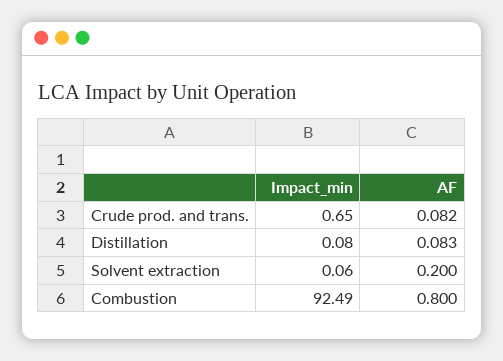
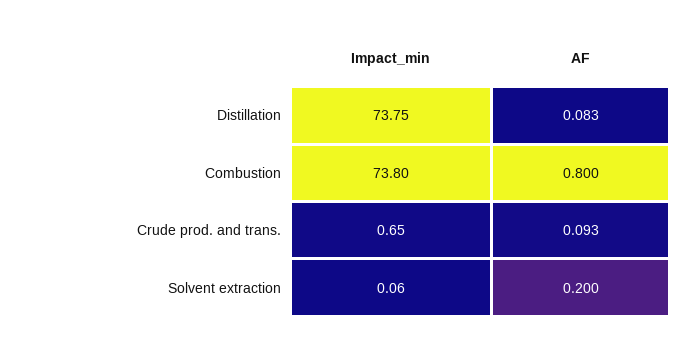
AF, Crude prod. and trans.: 0.082 -> 0.093
Impact_min, Distillation: 0.08 -> 73.75
Impact_min, Combustion: 92.49 -> 73.8

